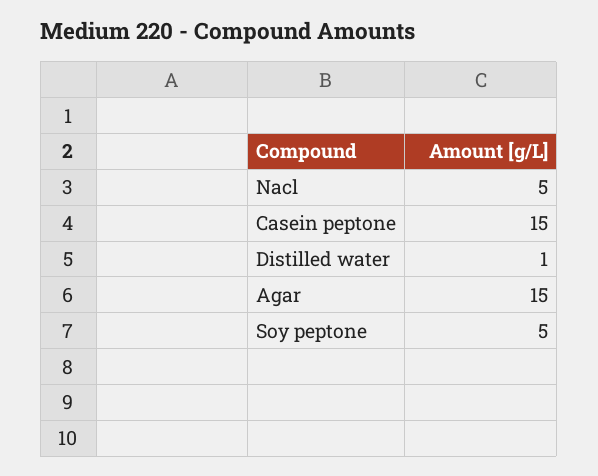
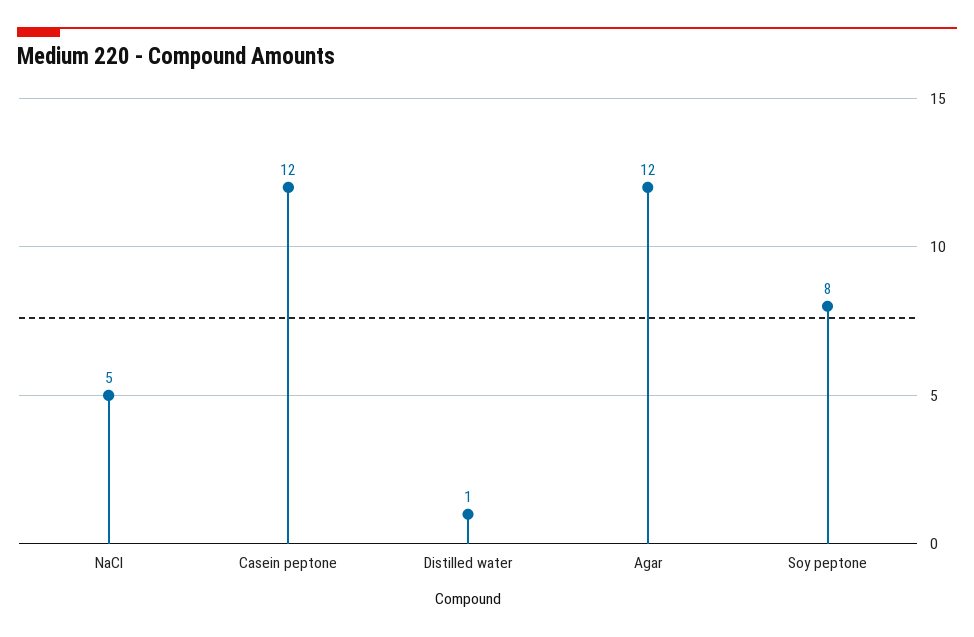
Casein peptone: 15 -> 12
Agar: 15 -> 12
Soy peptone: 5 -> 8

